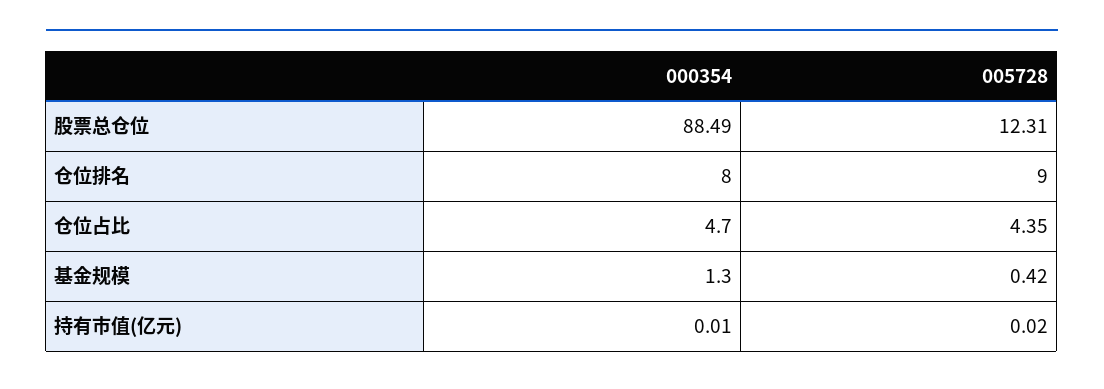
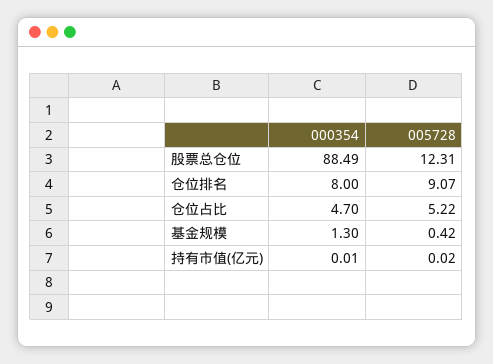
005728, 仓位排名: 9 -> 9.07
005728, 仓位占比: 4.35 -> 5.22

